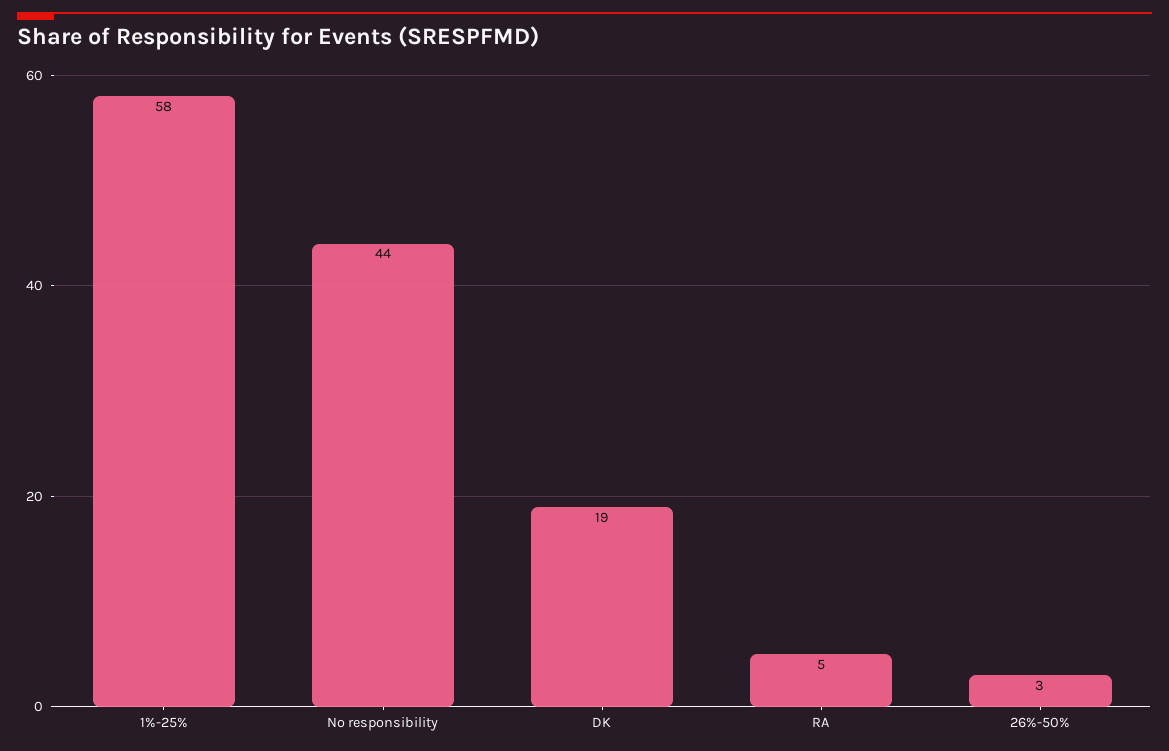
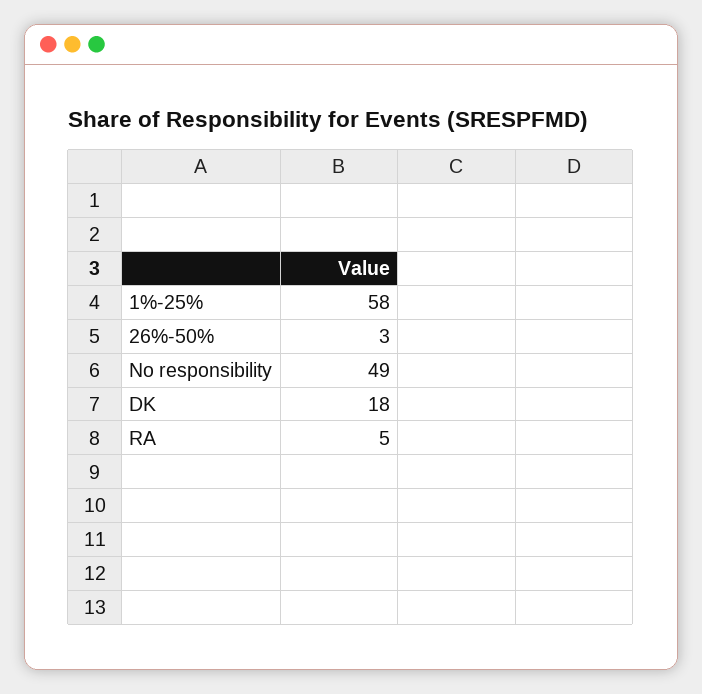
No responsibility: 44 -> 49
DK: 19 -> 18

